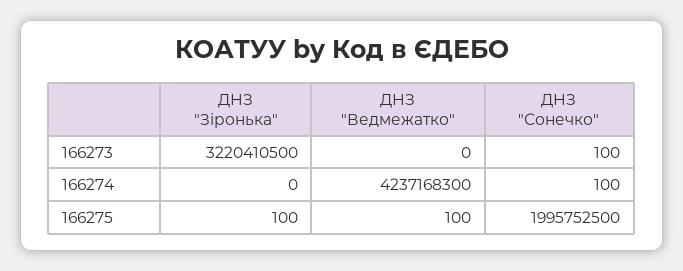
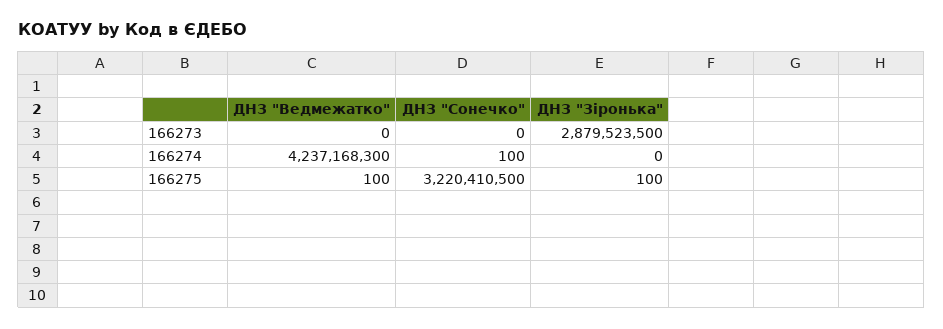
ДНЗ "Зіронька", 166273: 3220410500 -> 2879523500
ДНЗ "Сонечко", 166273: 100 -> 0
ДНЗ "Сонечко", 166275: 1995752500 -> 3220410500

